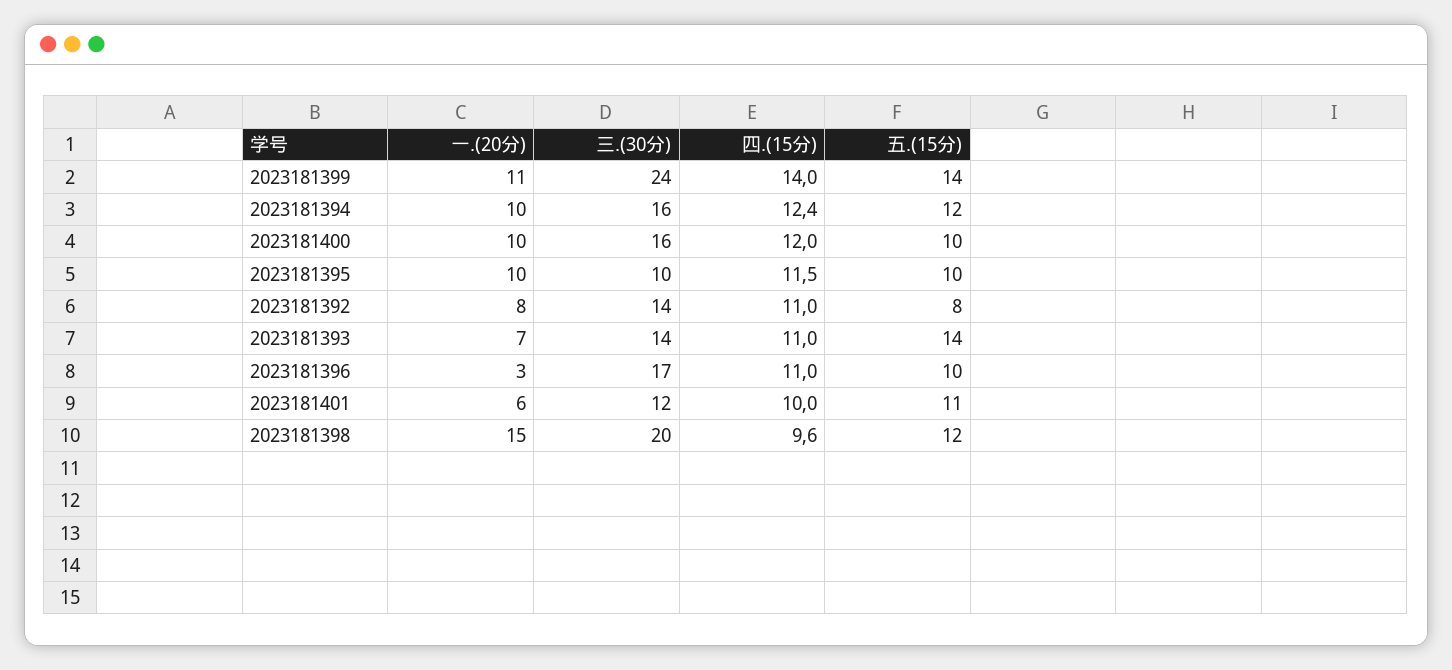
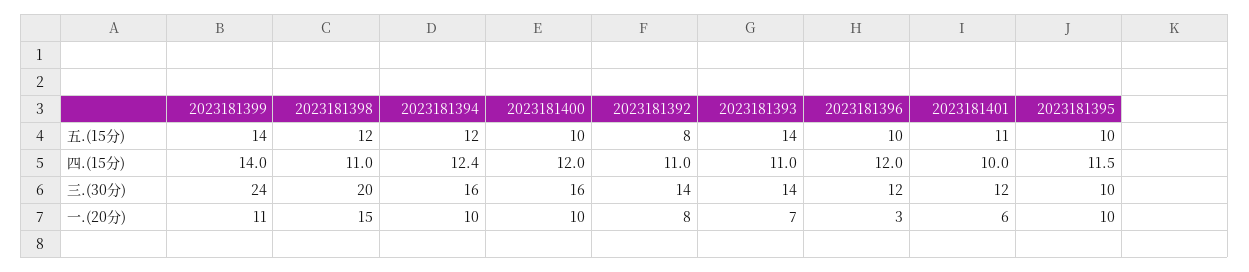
三.(30分), 2023181396: 17 -> 12
四.(15分), 2023181396: 11 -> 12
四.(15分), 2023181398: 9.6 -> 11

